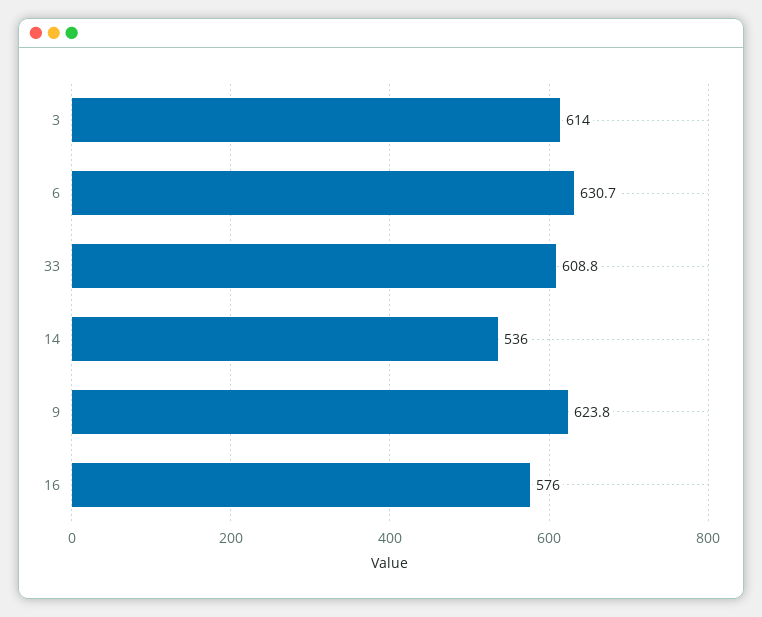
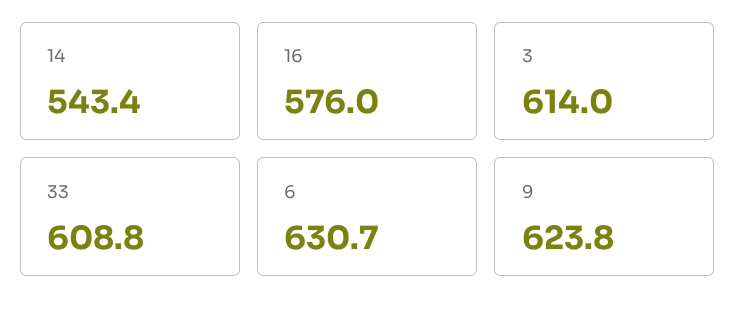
14: 536 -> 543.4

